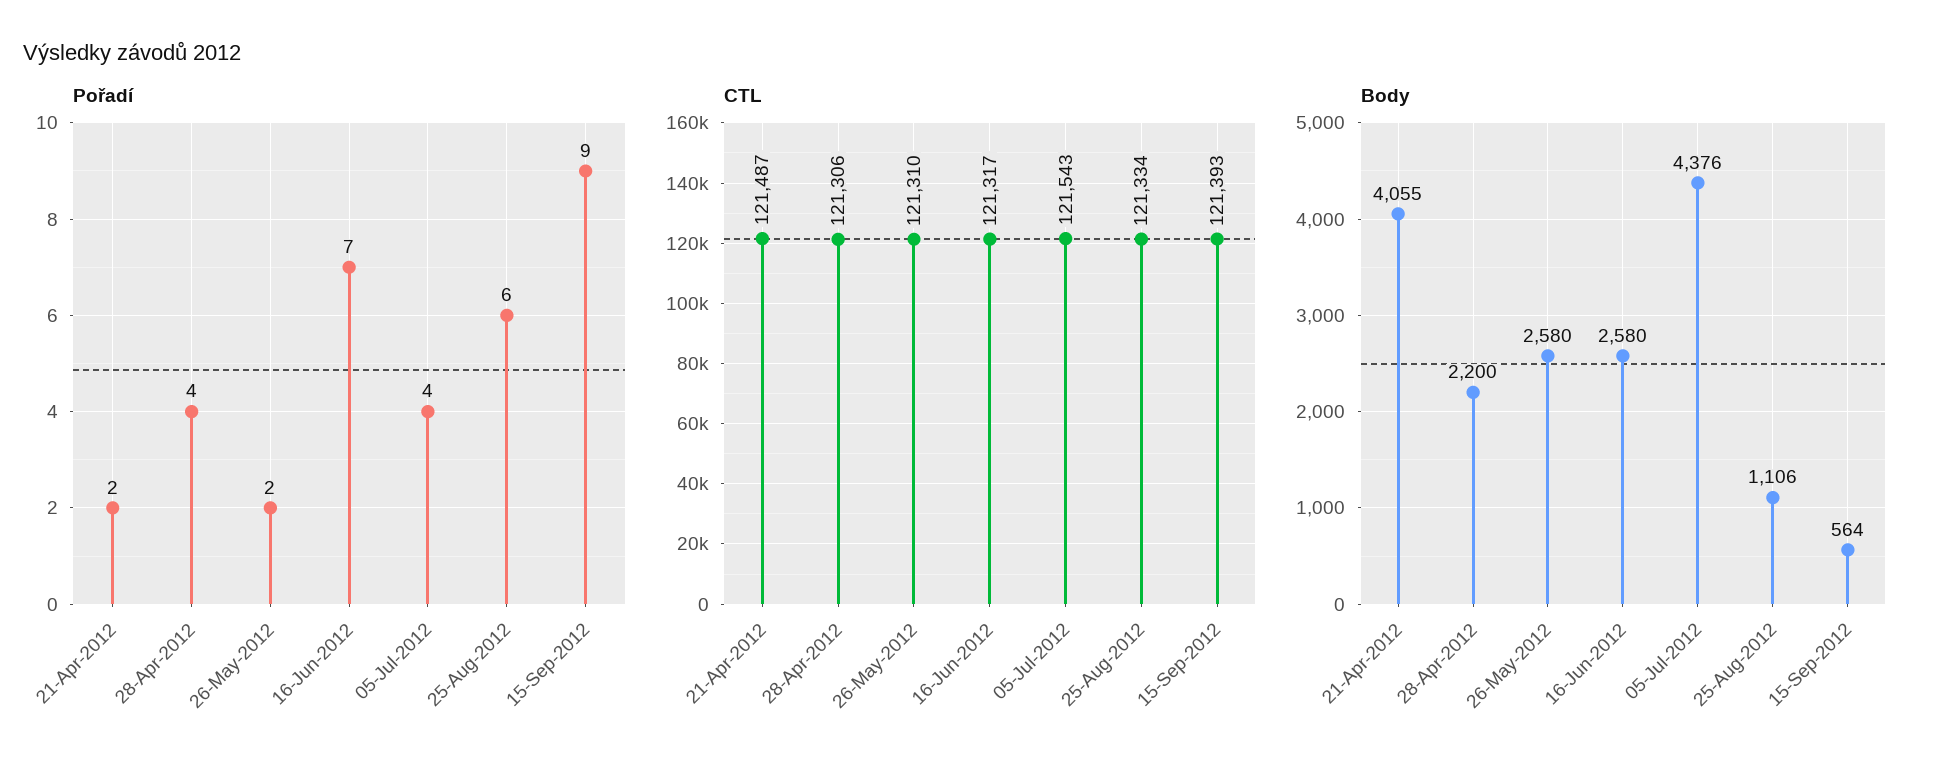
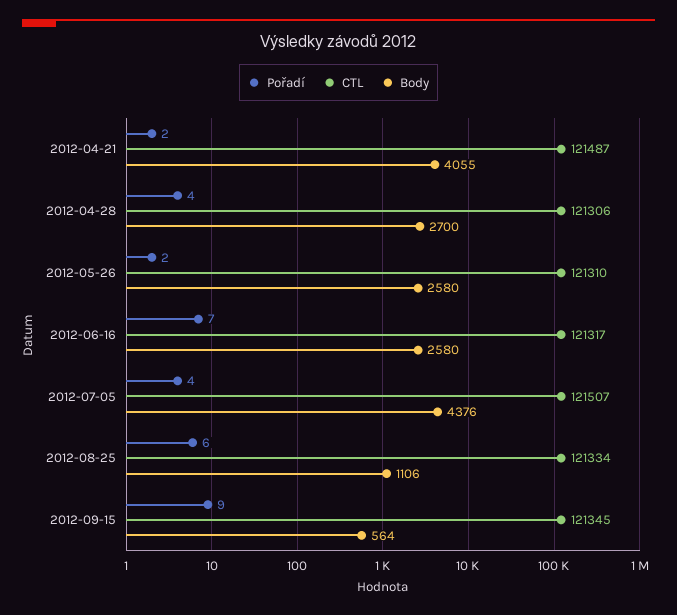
CTL, 05-Jul-2012: 121543 -> 121507
CTL, 15-Sep-2012: 121393 -> 121345
Body, 28-Apr-2012: 2200 -> 2700

